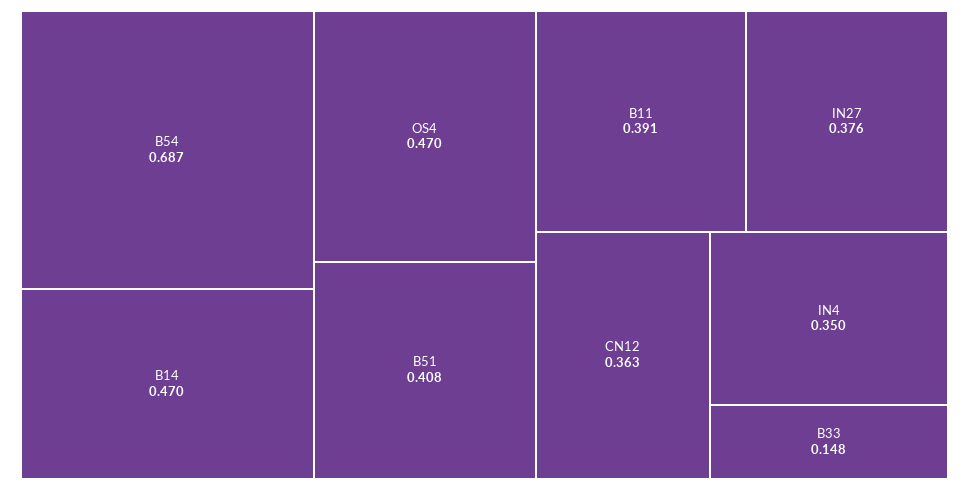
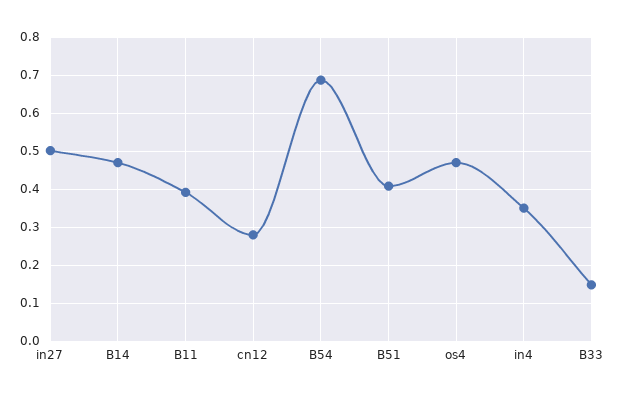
IN27: 0.376 -> 0.5
CN12: 0.363 -> 0.28

